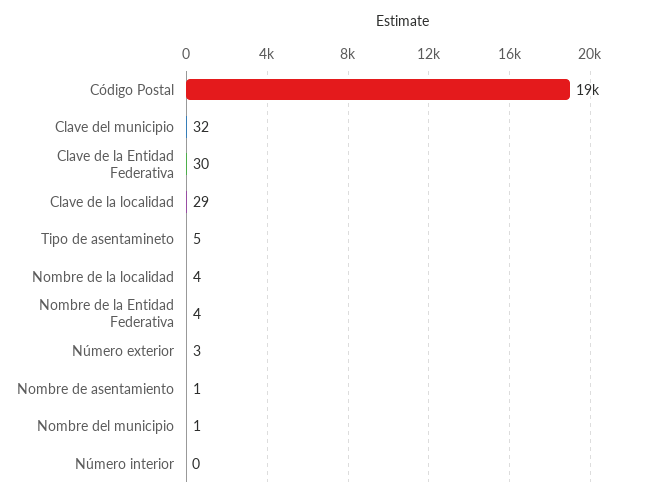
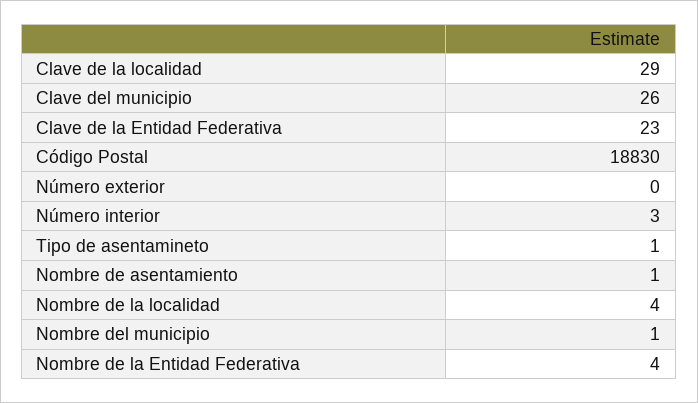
Clave del municipio: 32 -> 26
Clave de la Entidad Federativa: 30 -> 23
Tipo de asentamineto: 5 -> 1
Número exterior: 3 -> 0
Número interior: 0 -> 3

